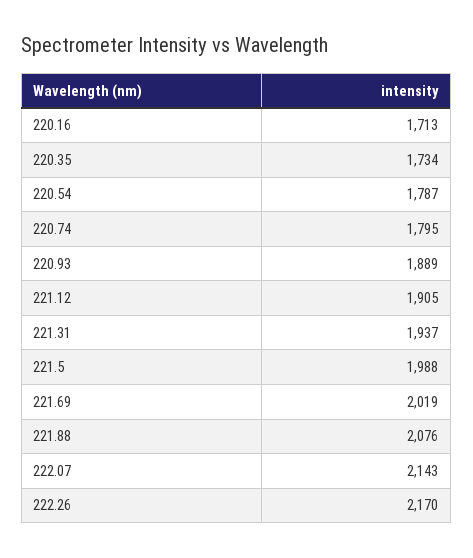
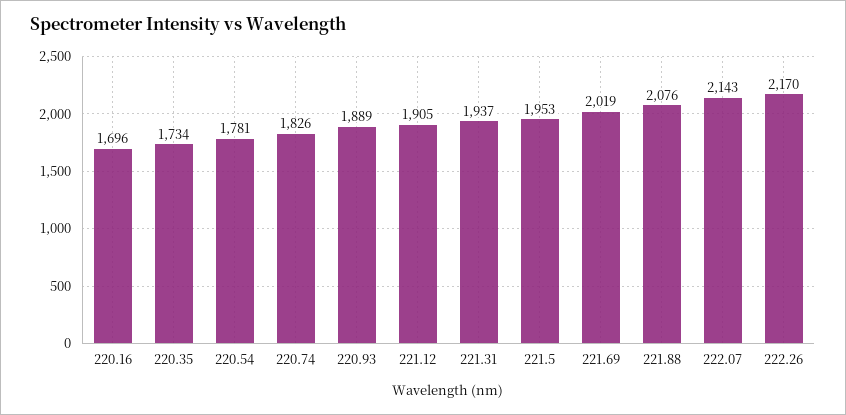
220.16: 1713 -> 1696
220.54: 1787 -> 1781
220.74: 1795 -> 1826
221.5: 1988 -> 1953

